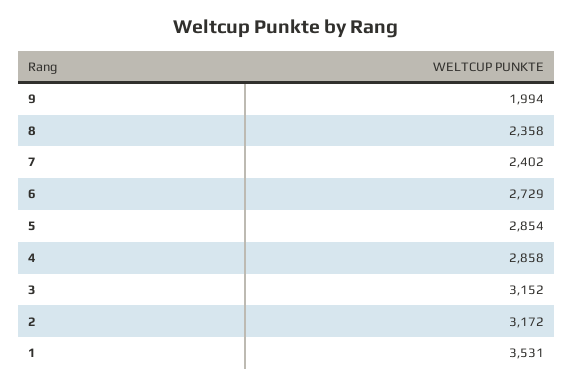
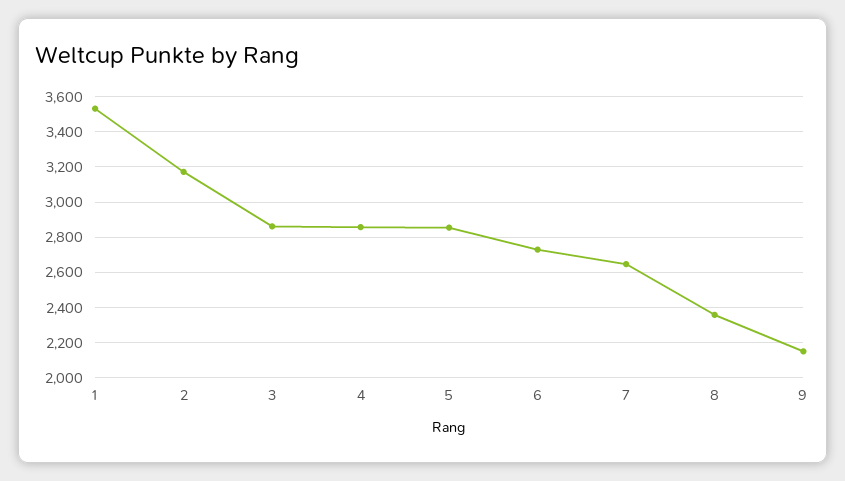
9: 1994 -> 2150
7: 2402 -> 2650
3: 3152 -> 2850

